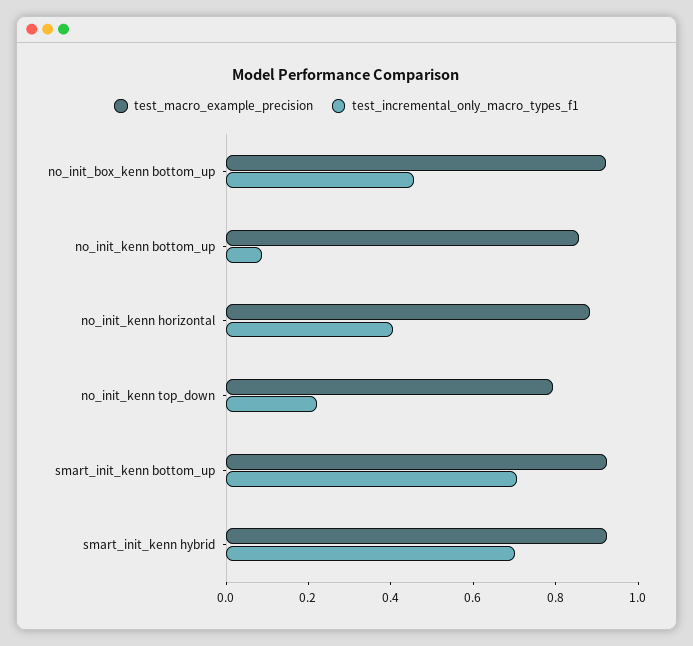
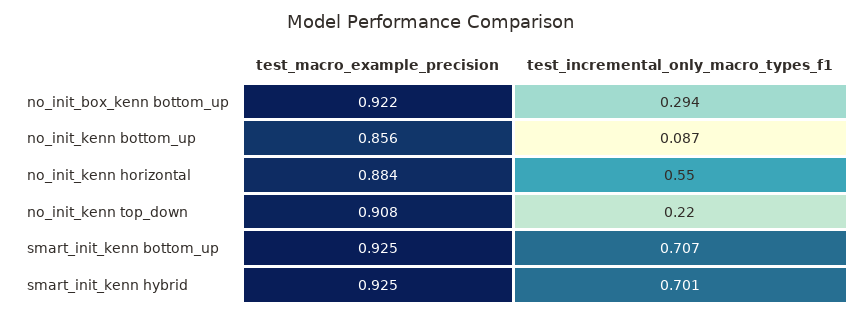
test_incremental_only_macro_types_f1, no_init_box_kenn bottom_up: 0.45 -> 0.294
test_incremental_only_macro_types_f1, no_init_kenn horizontal: 0.4 -> 0.55
test_macro_example_precision, no_init_kenn top_down: 0.8 -> 0.908

